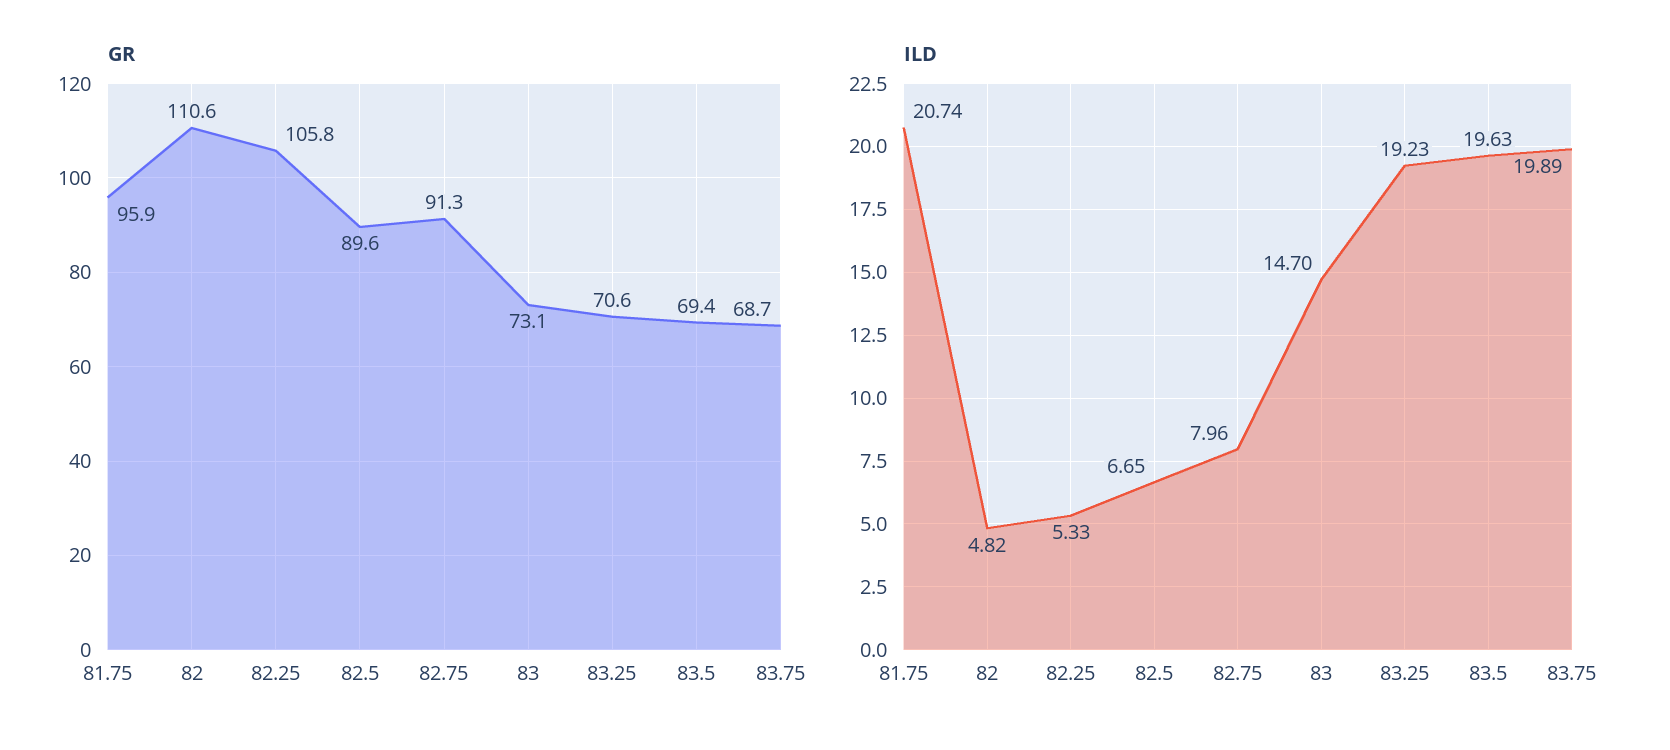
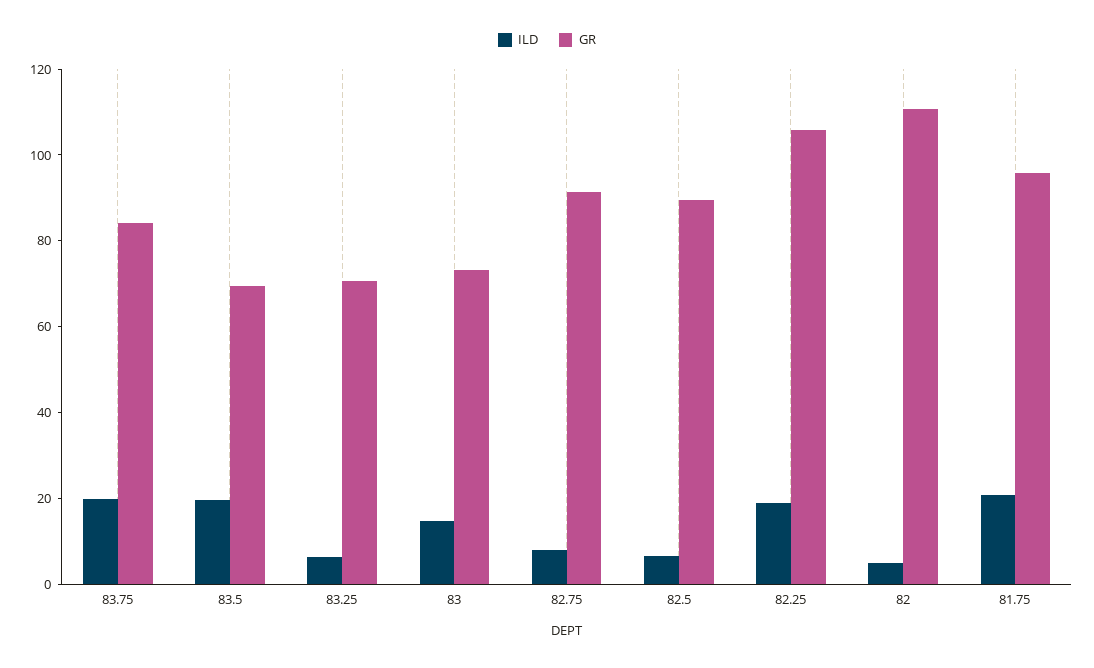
GR, 83.75: 68.7 -> 85
ILD, 82.25: 5.33 -> 20
ILD, 83.25: 19.23 -> 5

